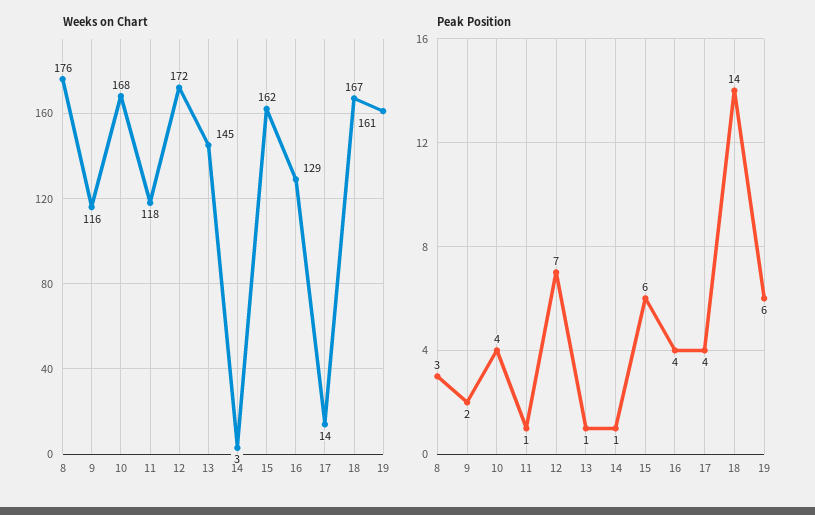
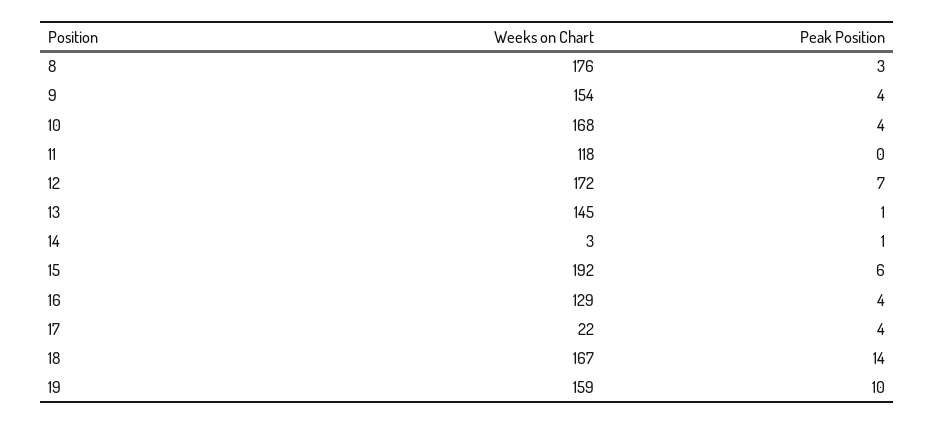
Weeks on Chart, 9: 116 -> 154
Weeks on Chart, 15: 162 -> 192
Weeks on Chart, 17: 14 -> 22
Weeks on Chart, 19: 161 -> 159
Peak Position, 9: 2 -> 4
Peak Position, 11: 1 -> 0
Peak Position, 19: 6 -> 10

